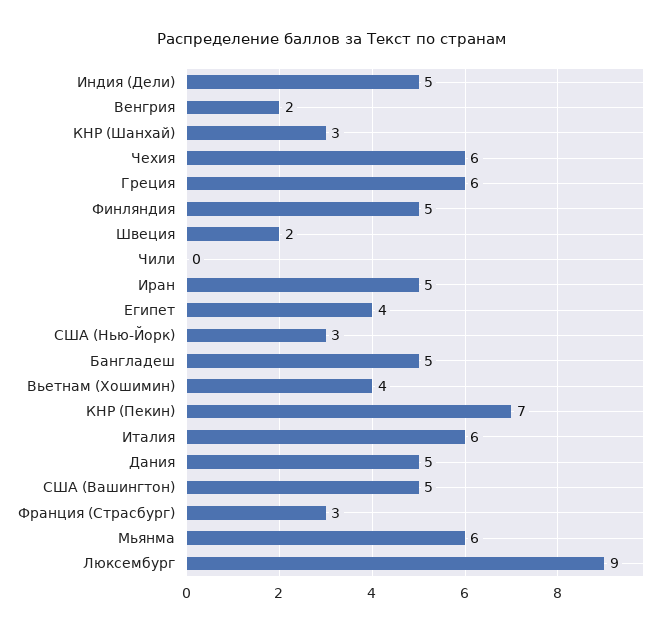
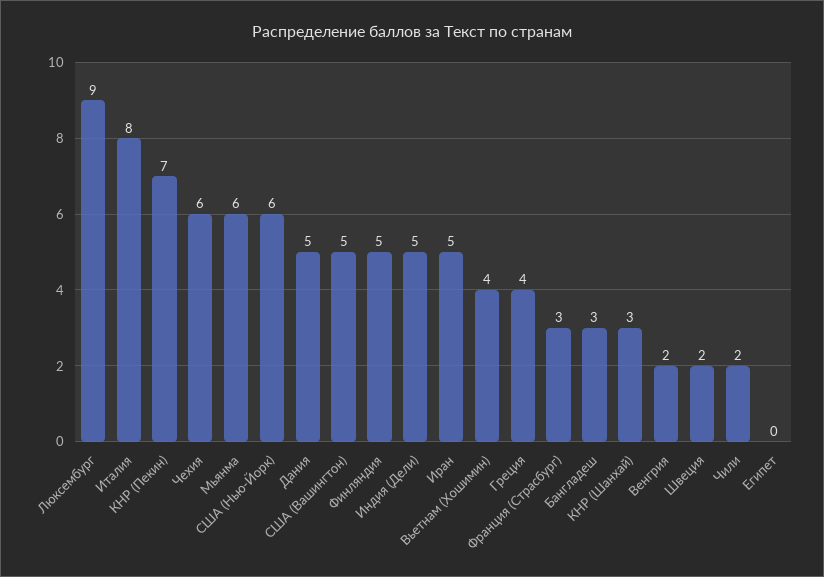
Греция: 6 -> 4
Чили: 0 -> 2
Египет: 4 -> 0
США (Нью-Йорк): 3 -> 6
Бангладеш: 5 -> 3
Италия: 6 -> 8

